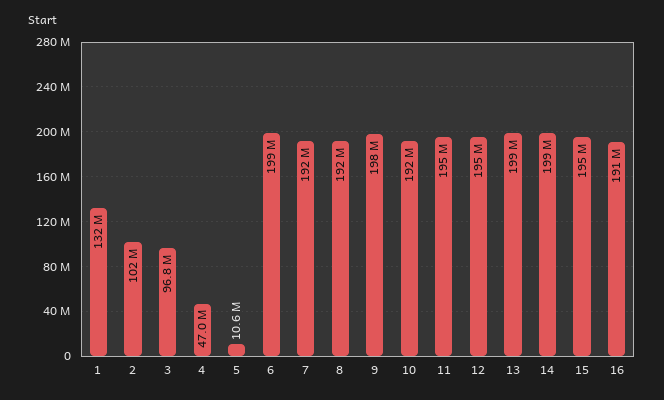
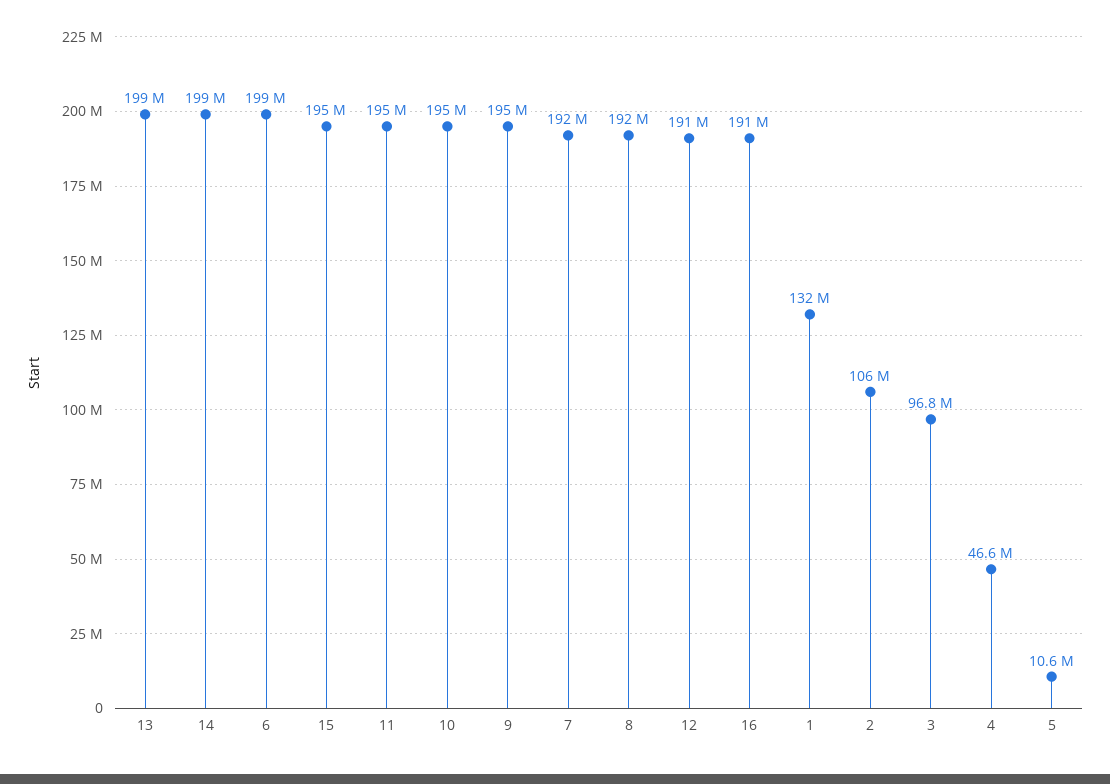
2: 102000000 -> 106000000
4: 47000000 -> 46600000
9: 198000000 -> 195000000
10: 192000000 -> 195000000
12: 195000000 -> 191000000

